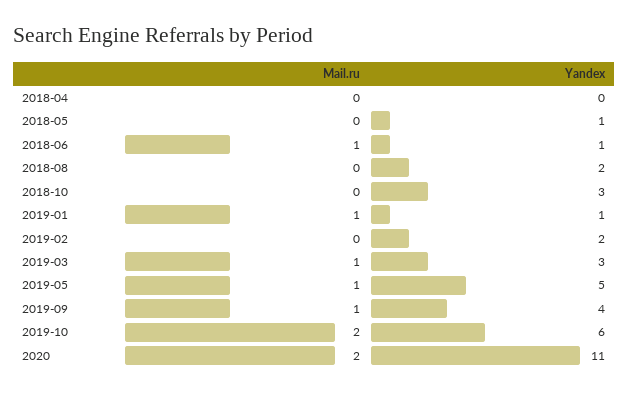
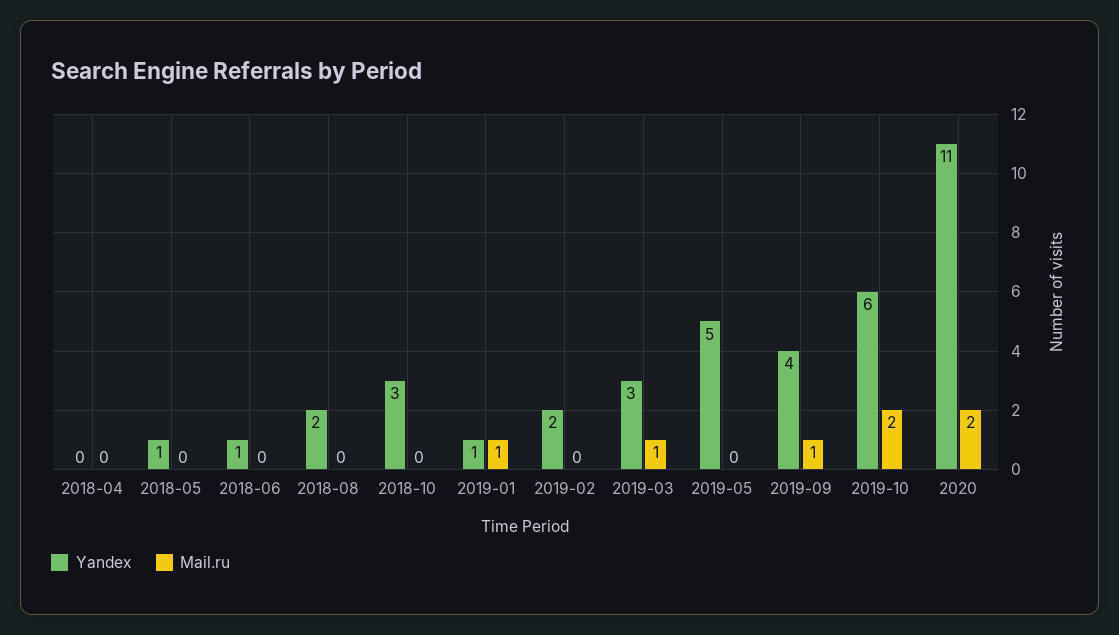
Mail.ru, 2018-06: 1 -> 0
Mail.ru, 2019-05: 1 -> 0

